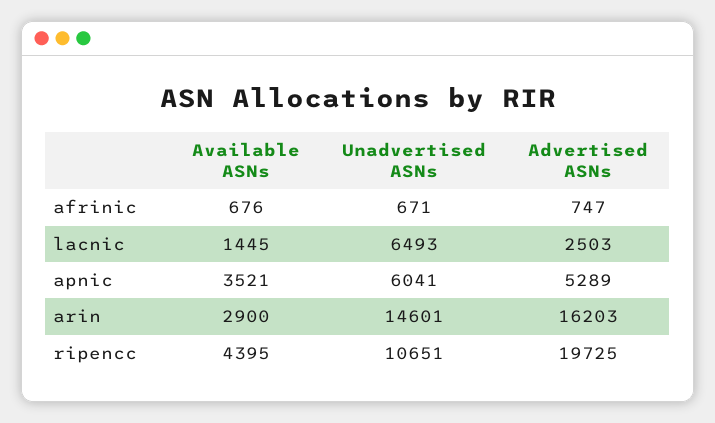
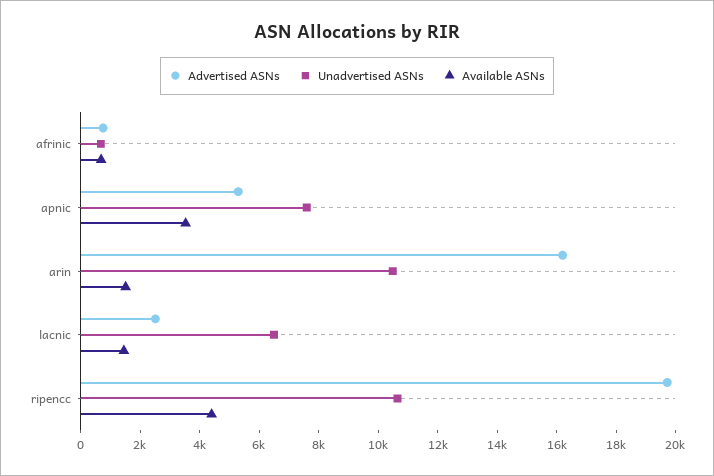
Unadvertised ASNs, apnic: 6041 -> 7500
Available ASNs, arin: 2900 -> 1500
Unadvertised ASNs, arin: 14601 -> 10500

